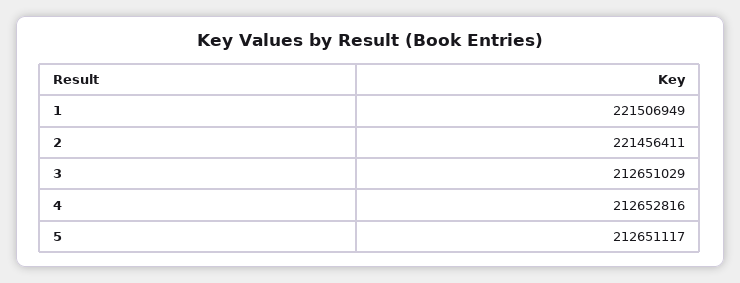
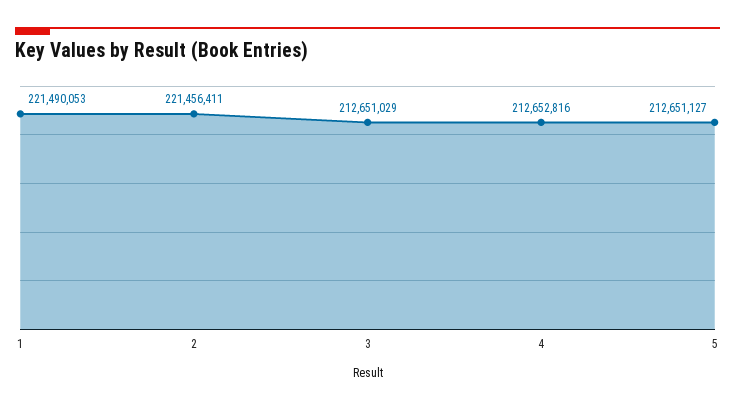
1: 221506949 -> 221490053
5: 212651117 -> 212651127

